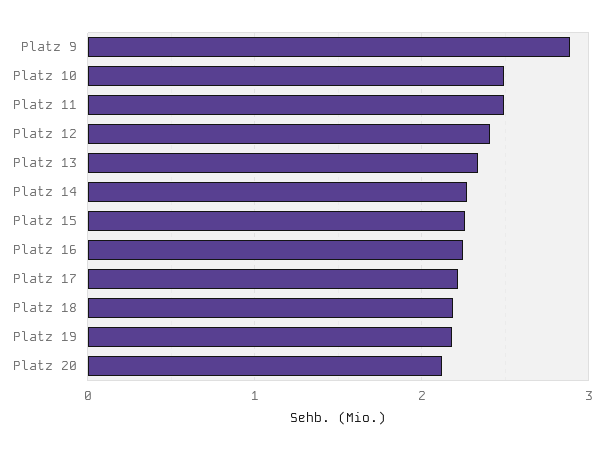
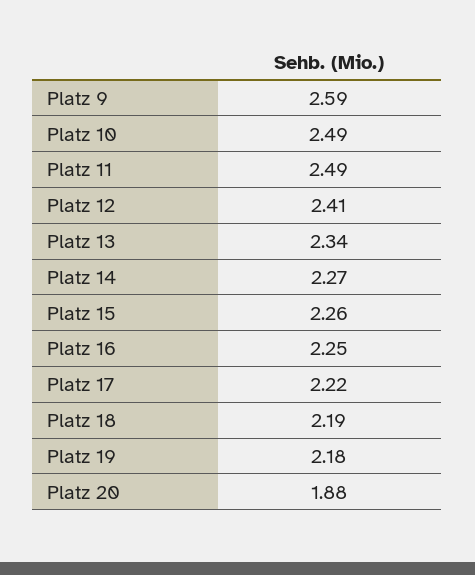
Platz 9: 2.9 -> 2.59
Platz 20: 2.1 -> 1.88

